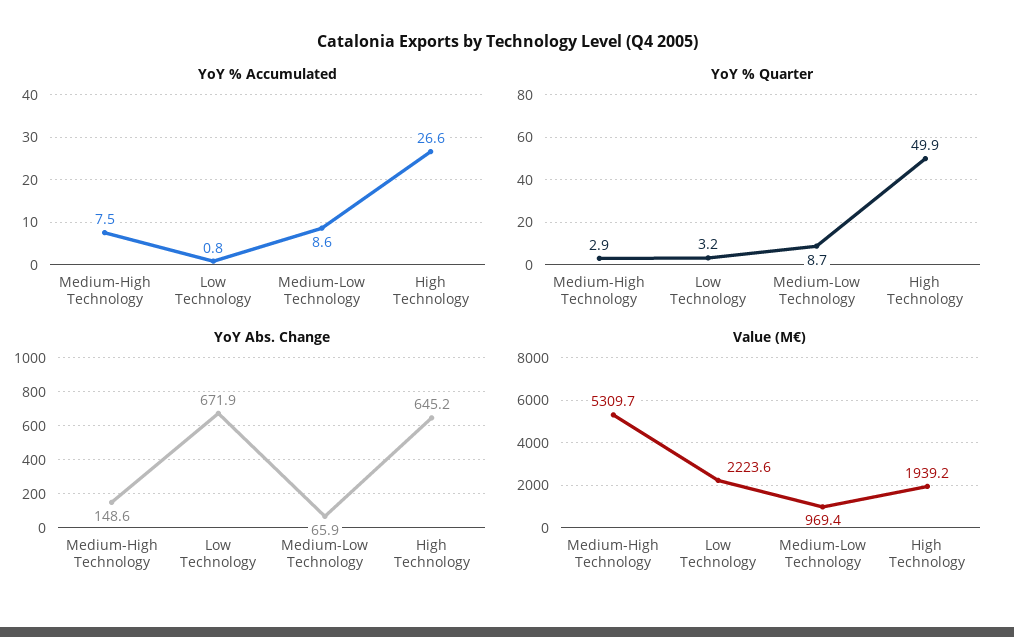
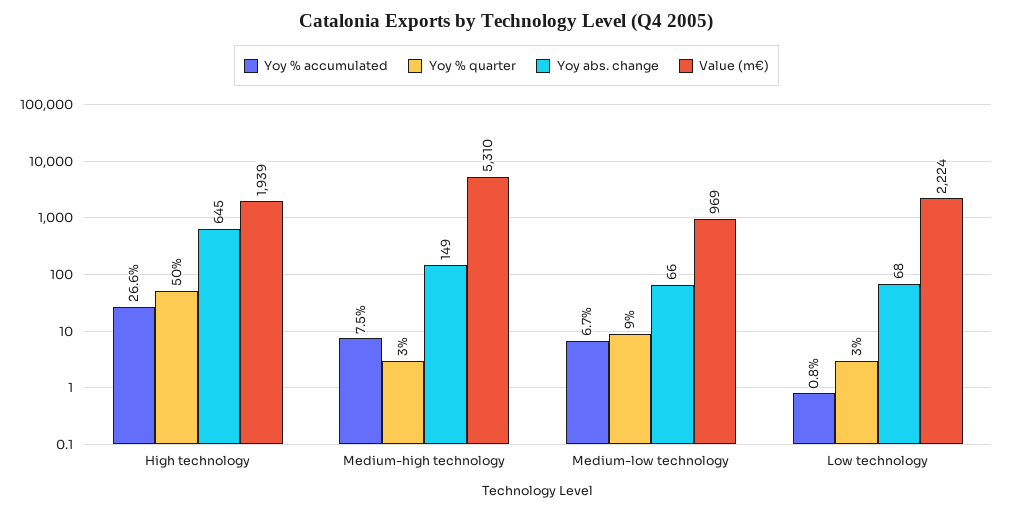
YoY % Accumulated, Medium-Low Technology: 8.6 -> 6.7
YoY Abs. Change, Low Technology: 671.9 -> 68

